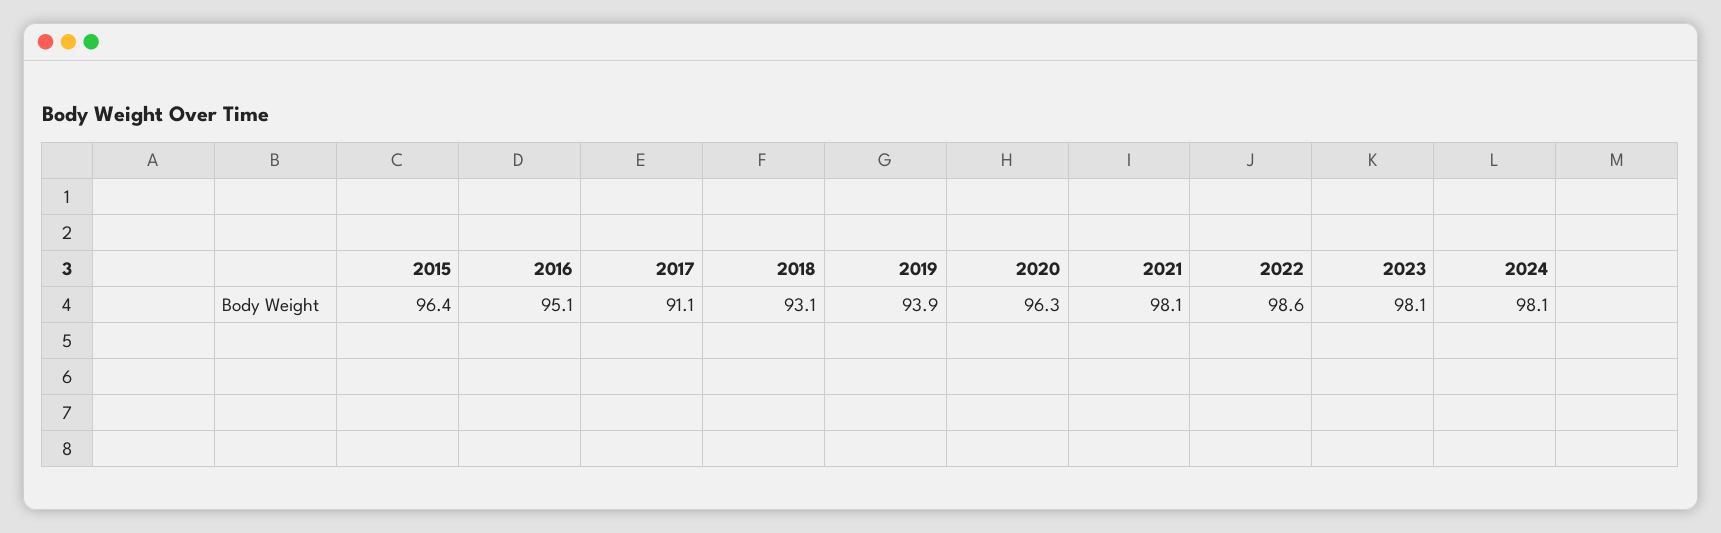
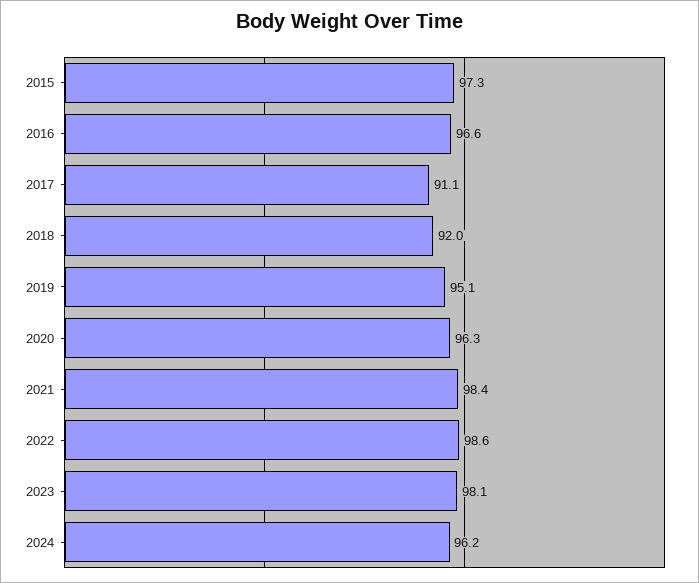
2015: 96.4 -> 97.3
2016: 95.1 -> 96.6
2018: 93.1 -> 92
2019: 93.9 -> 95.1
2021: 98.1 -> 98.4
2024: 98.1 -> 96.2

